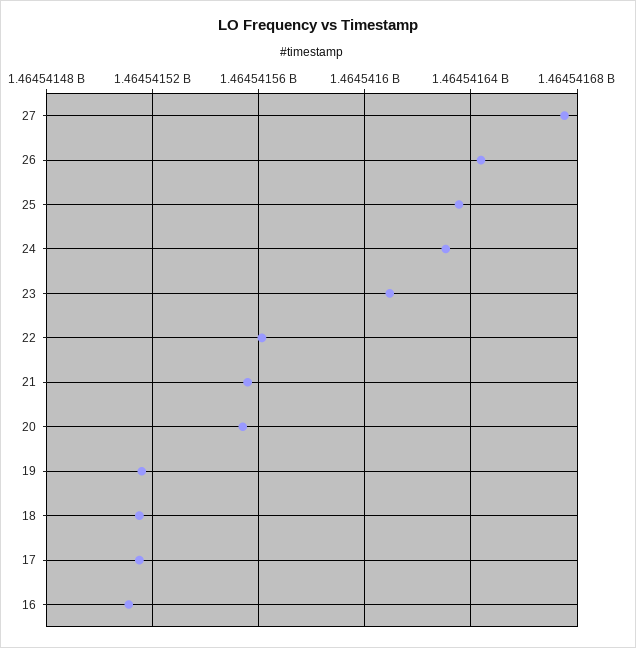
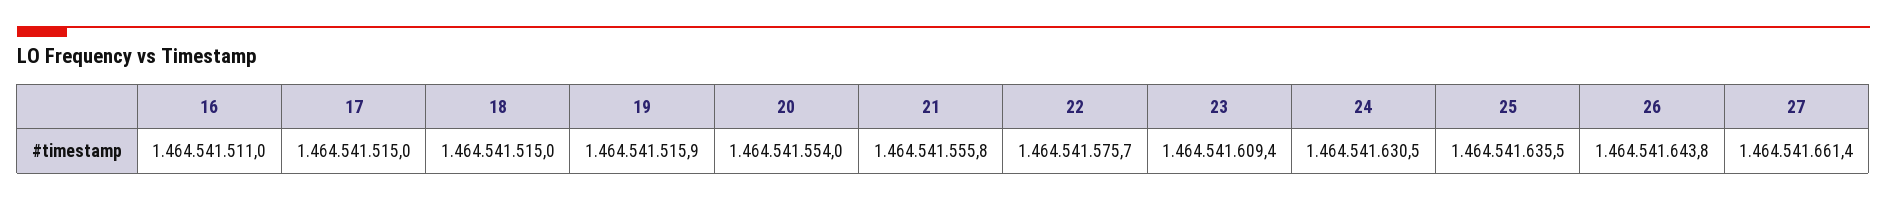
27: 1464541675 -> 1464541661.4
22: 1464541560 -> 1464541575.7

